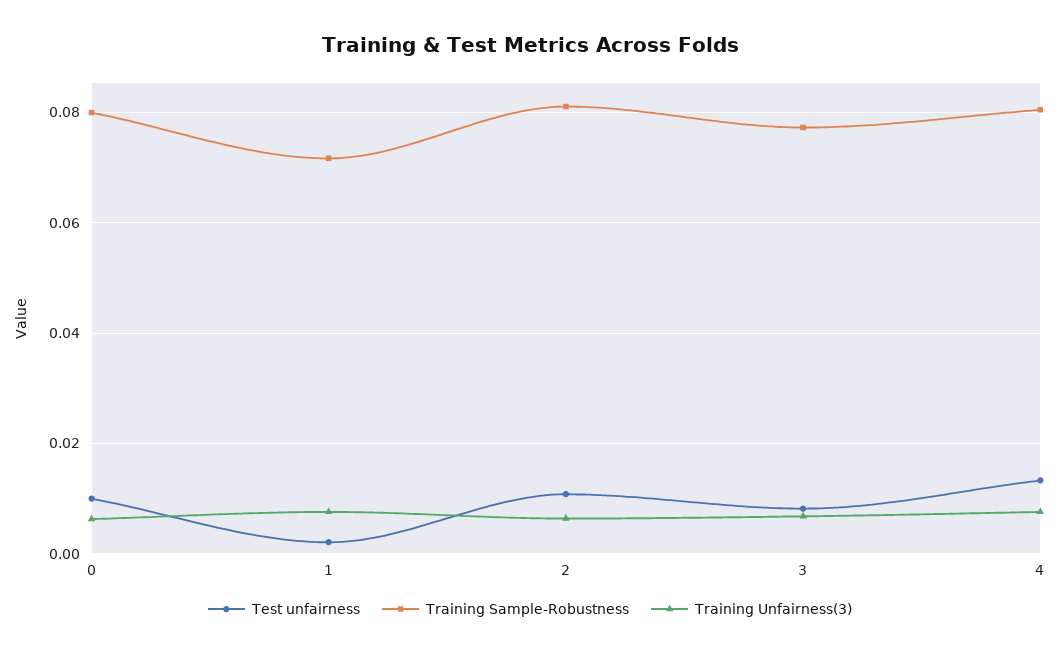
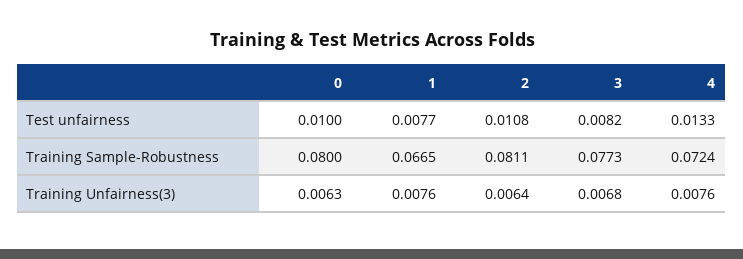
Test unfairness, 1: 0.002 -> 0.0077
Training Sample-Robustness, 1: 0.072 -> 0.0665
Training Sample-Robustness, 4: 0.08 -> 0.0724

